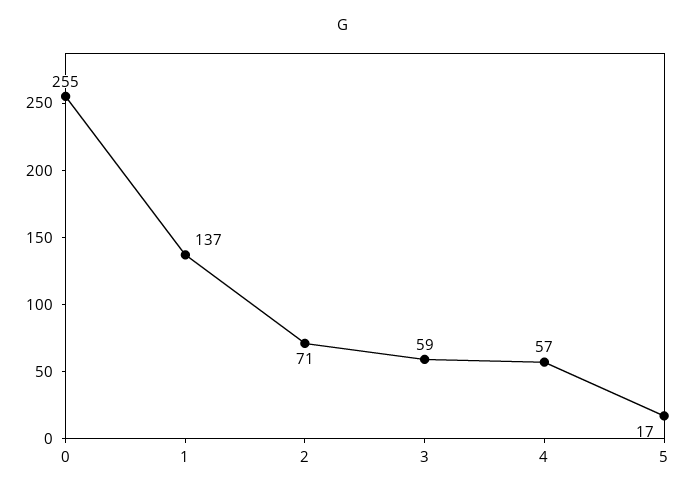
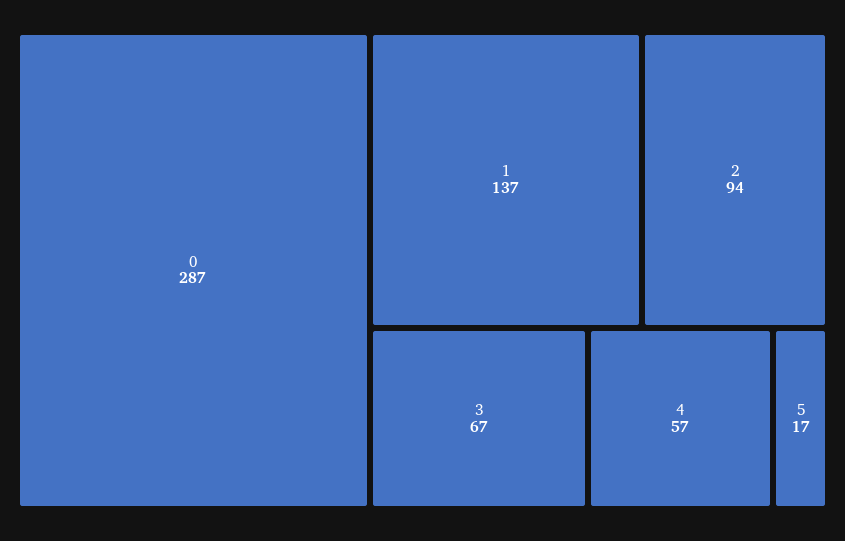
0: 255 -> 287
2: 71 -> 94
3: 59 -> 67

